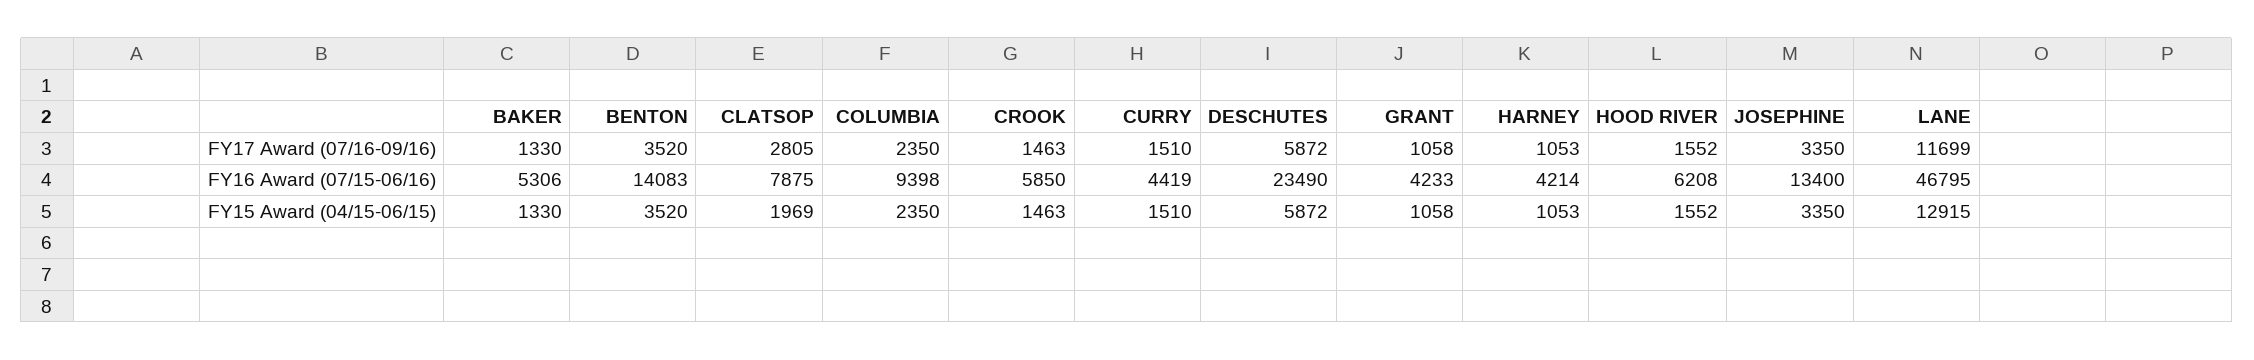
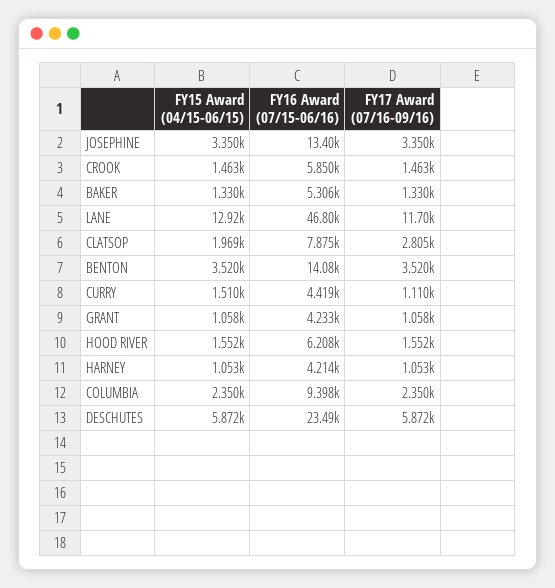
CURRY, FY17 Award (07/16-09/16): 1510 -> 1110

